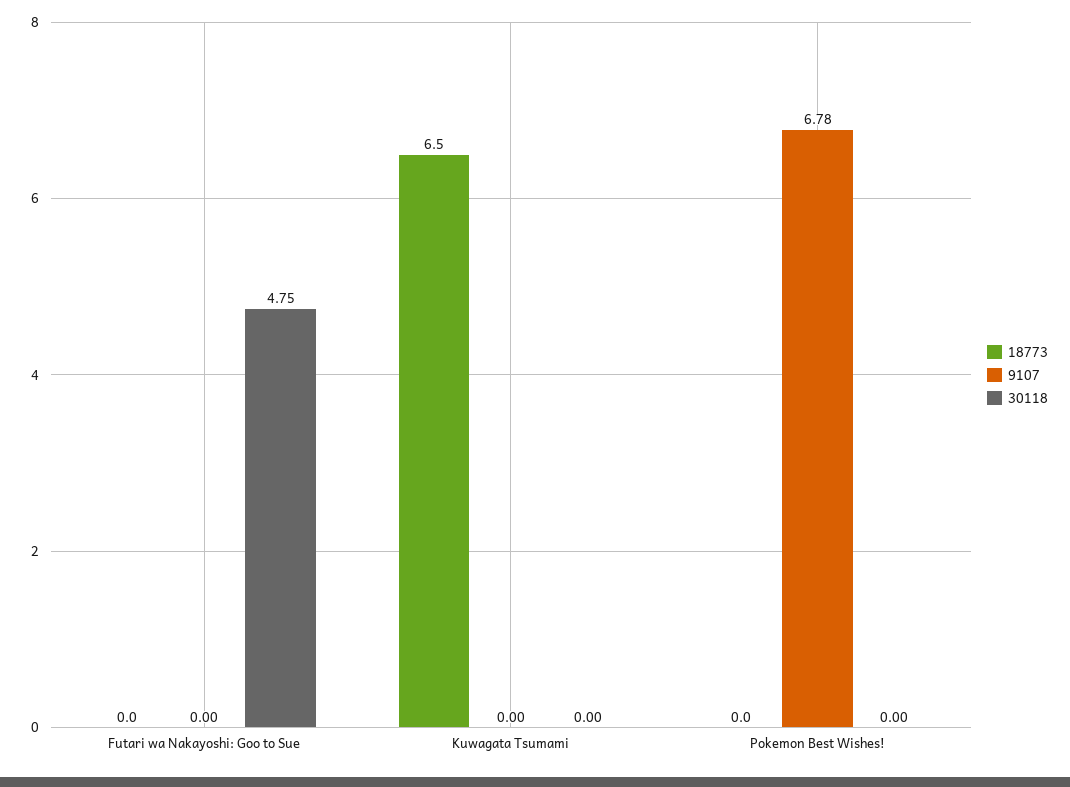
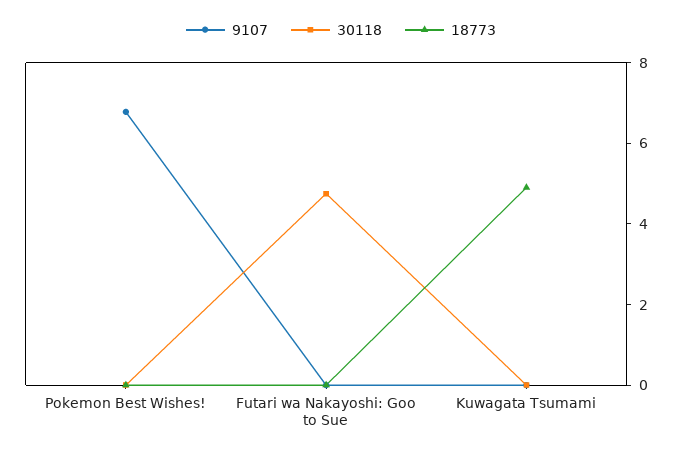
18773, Kuwagata Tsumami: 6.5 -> 5

